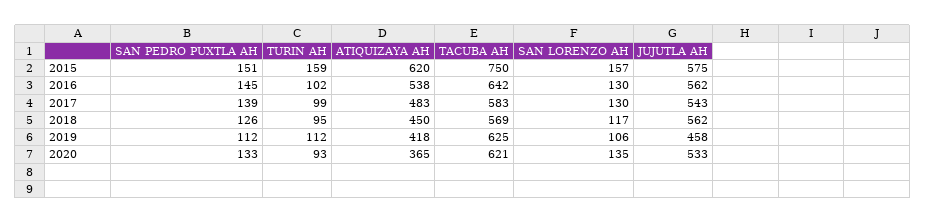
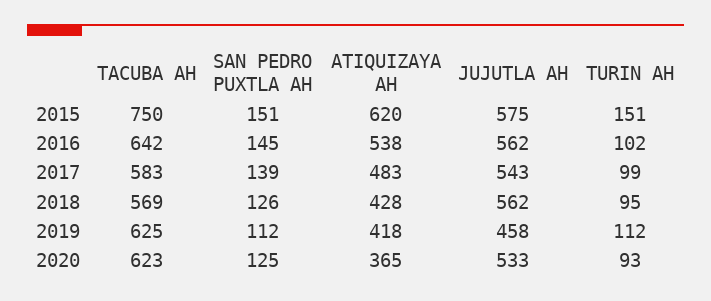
TURIN AH, 2015: 159 -> 151
SAN LORENZO AH, 2015: 157 -> none
SAN LORENZO AH, 2016: 130 -> none
SAN LORENZO AH, 2017: 130 -> none
ATIQUIZAYA AH, 2018: 450 -> 428
SAN LORENZO AH, 2018: 117 -> none
SAN LORENZO AH, 2019: 106 -> none
SAN PEDRO PUXTLA AH, 2020: 133 -> 125
TACUBA AH, 2020: 621 -> 623
SAN LORENZO AH, 2020: 135 -> none

